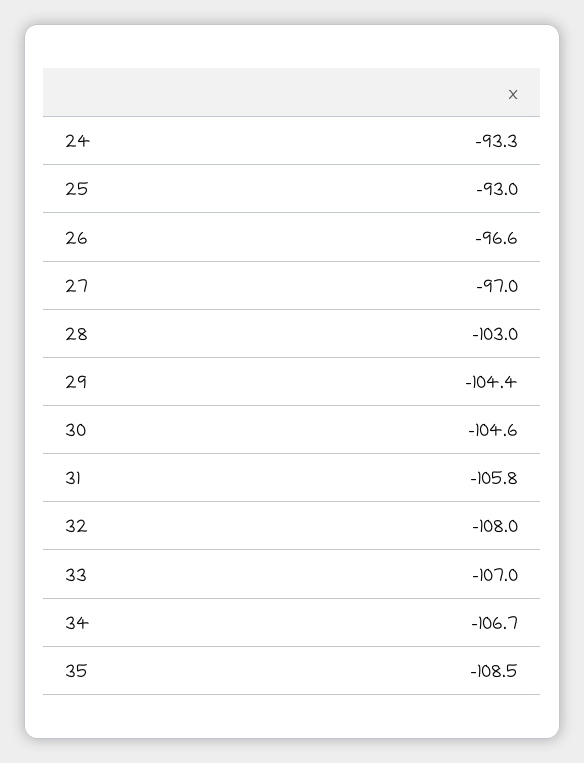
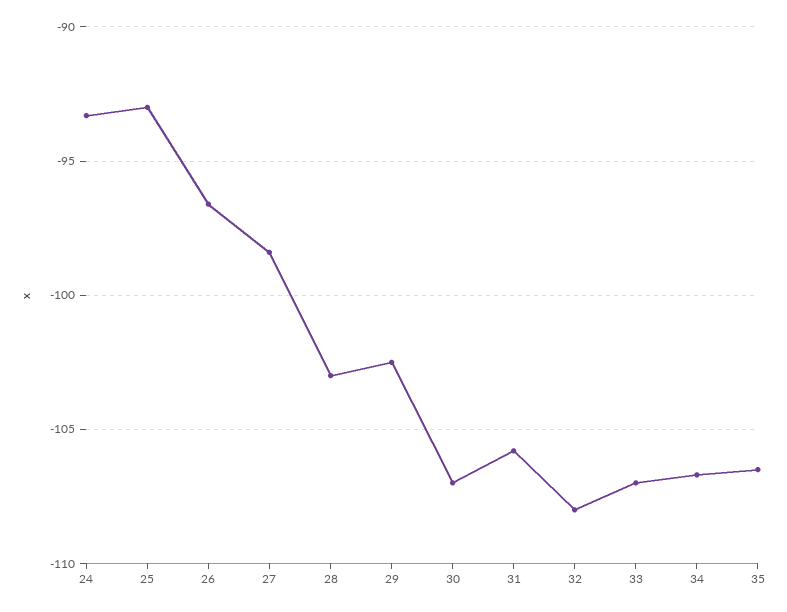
27: -97 -> -98.5
29: -104.4 -> -102.5
30: -104.6 -> -107
35: -108.5 -> -106.5

